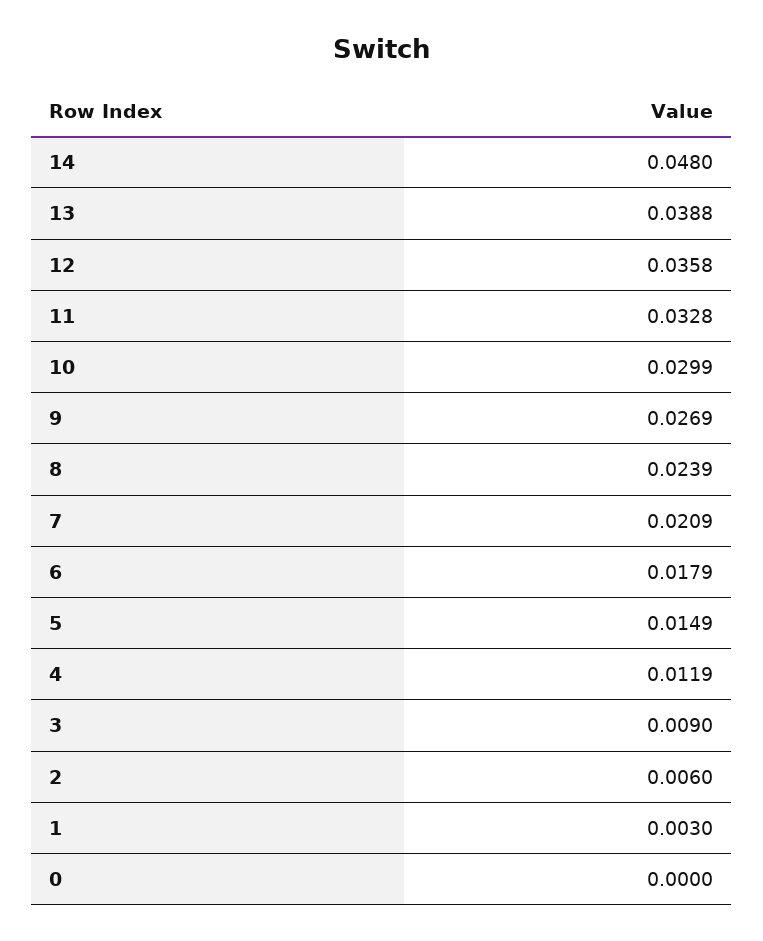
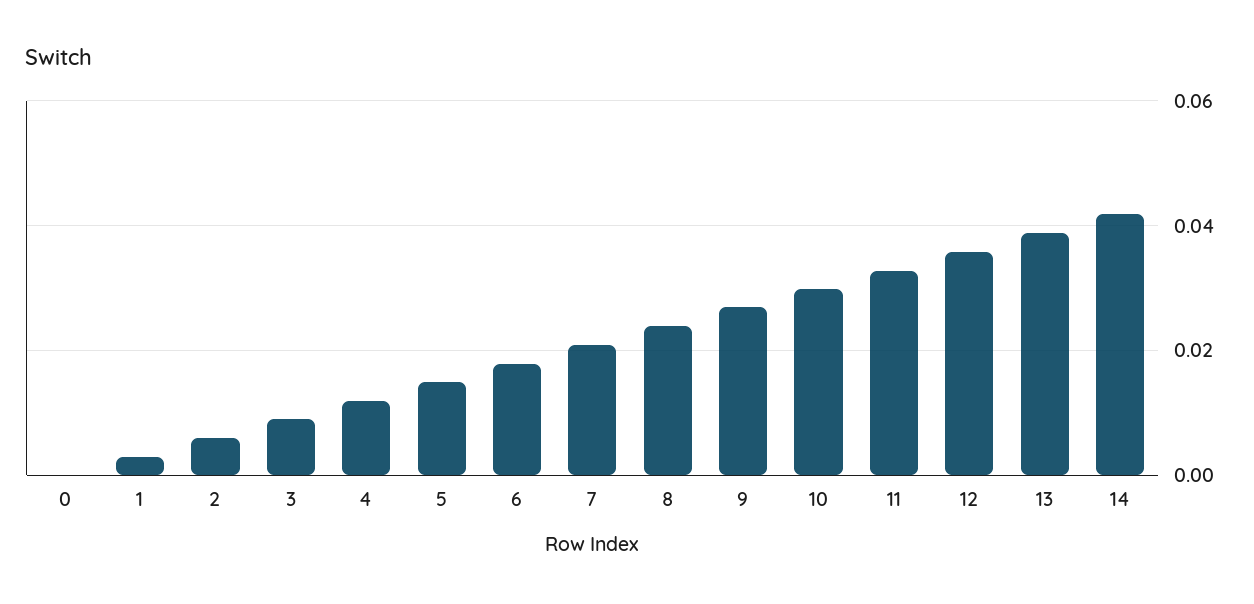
14: 0.048 -> 0.042

